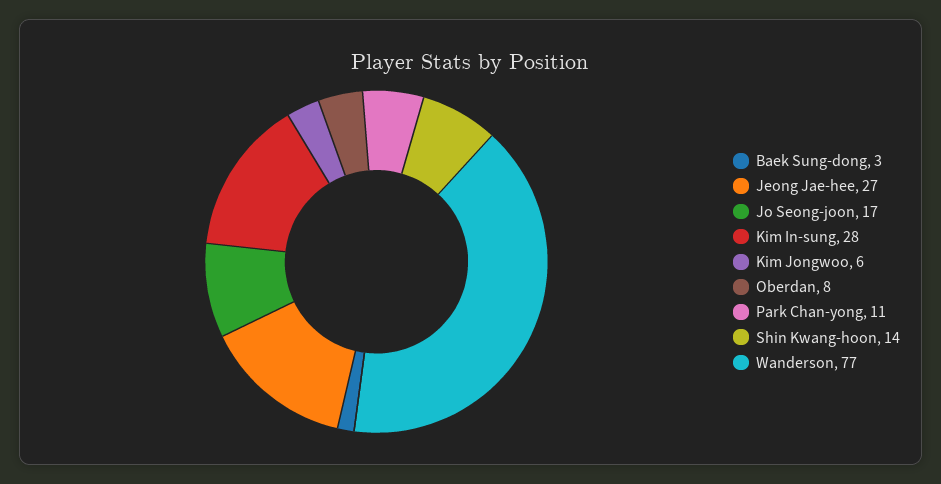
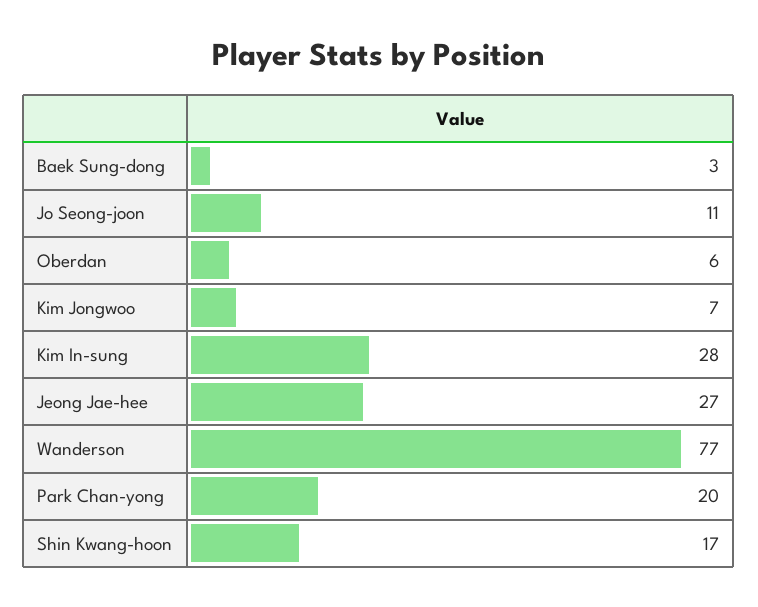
Jo Seong-joon: 17 -> 11
Kim Jongwoo: 6 -> 7
Oberdan: 8 -> 6
Park Chan-yong: 11 -> 20
Shin Kwang-hoon: 14 -> 17

